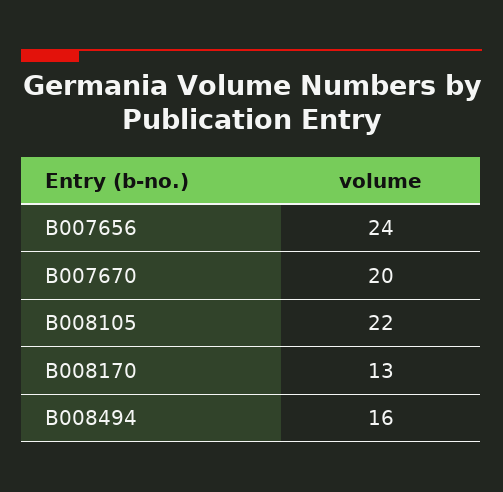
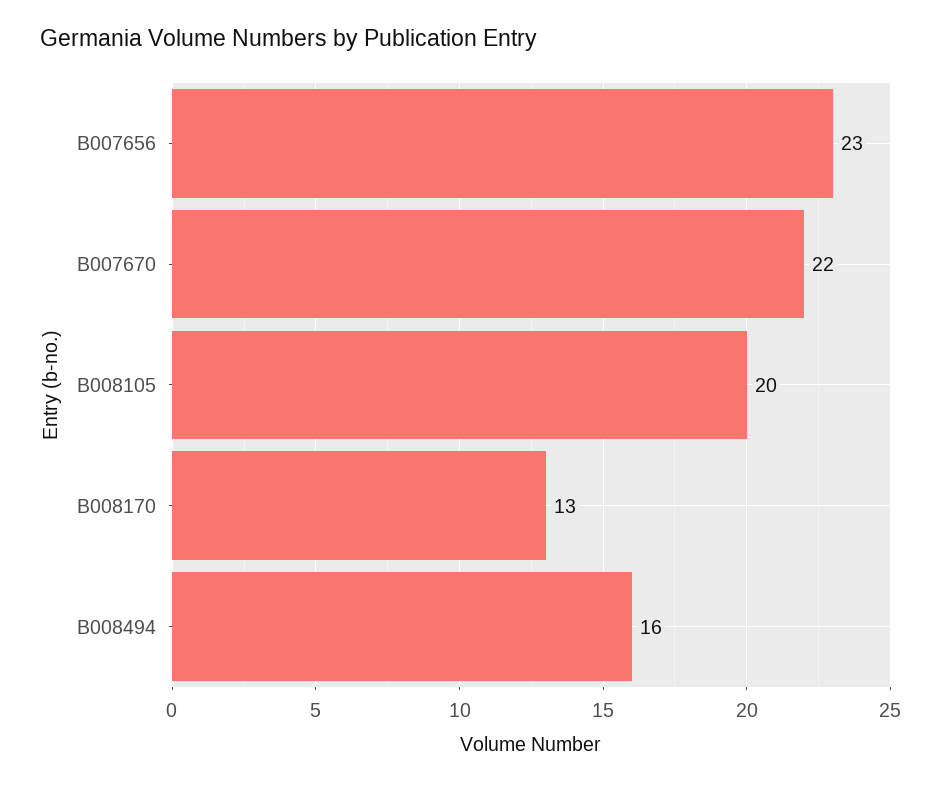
B007656: 24 -> 23
B007670: 20 -> 22
B008105: 22 -> 20

